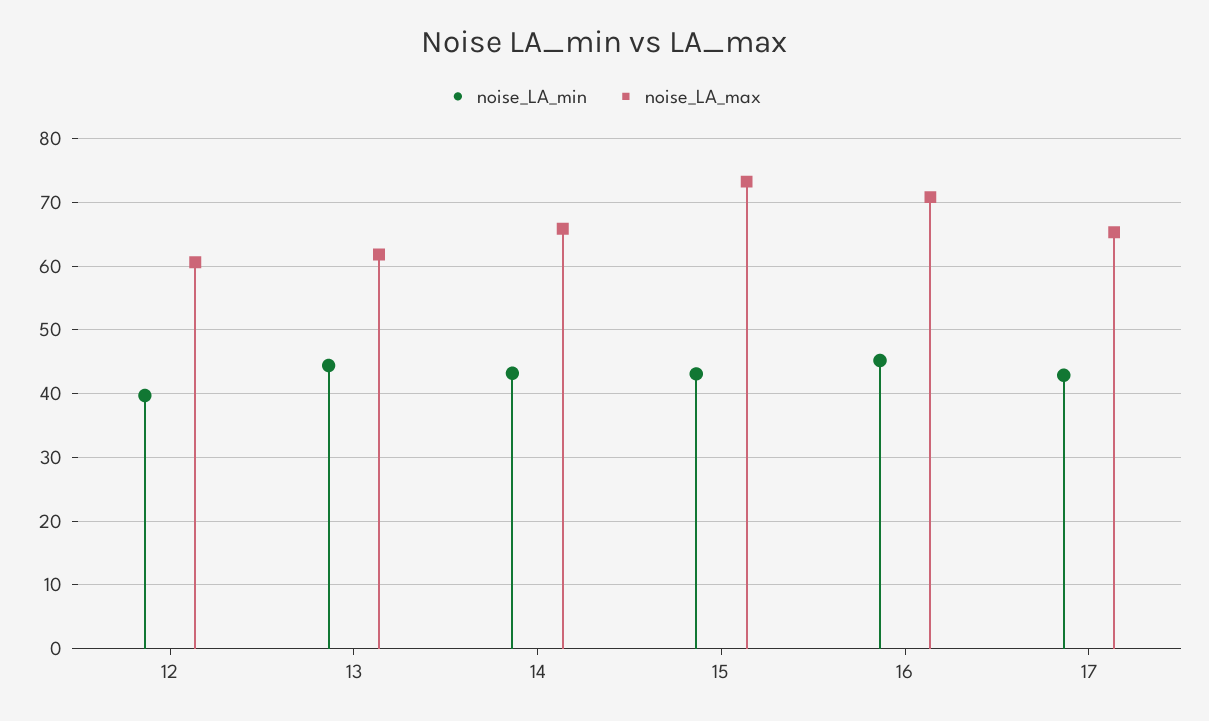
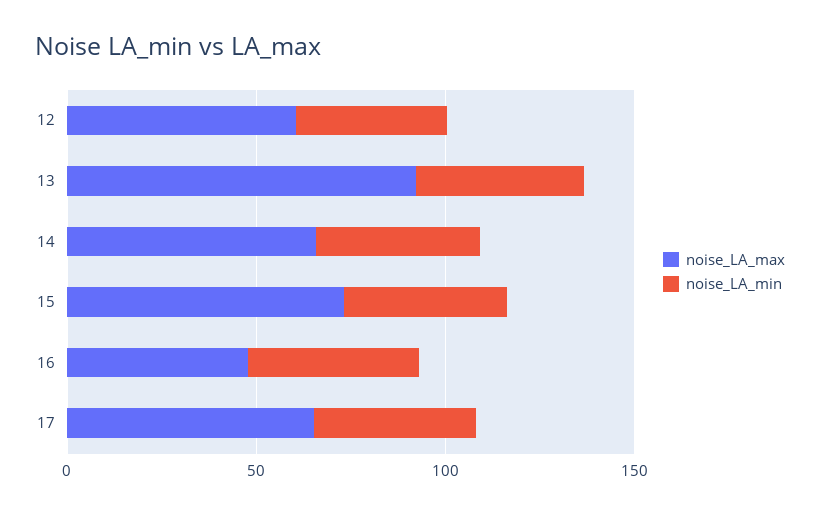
noise_LA_max, 13: 62 -> 90
noise_LA_max, 16: 71 -> 50

